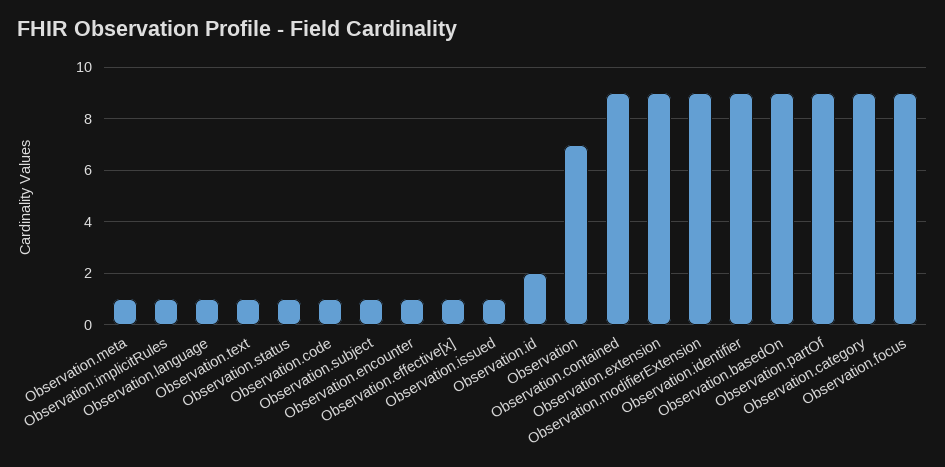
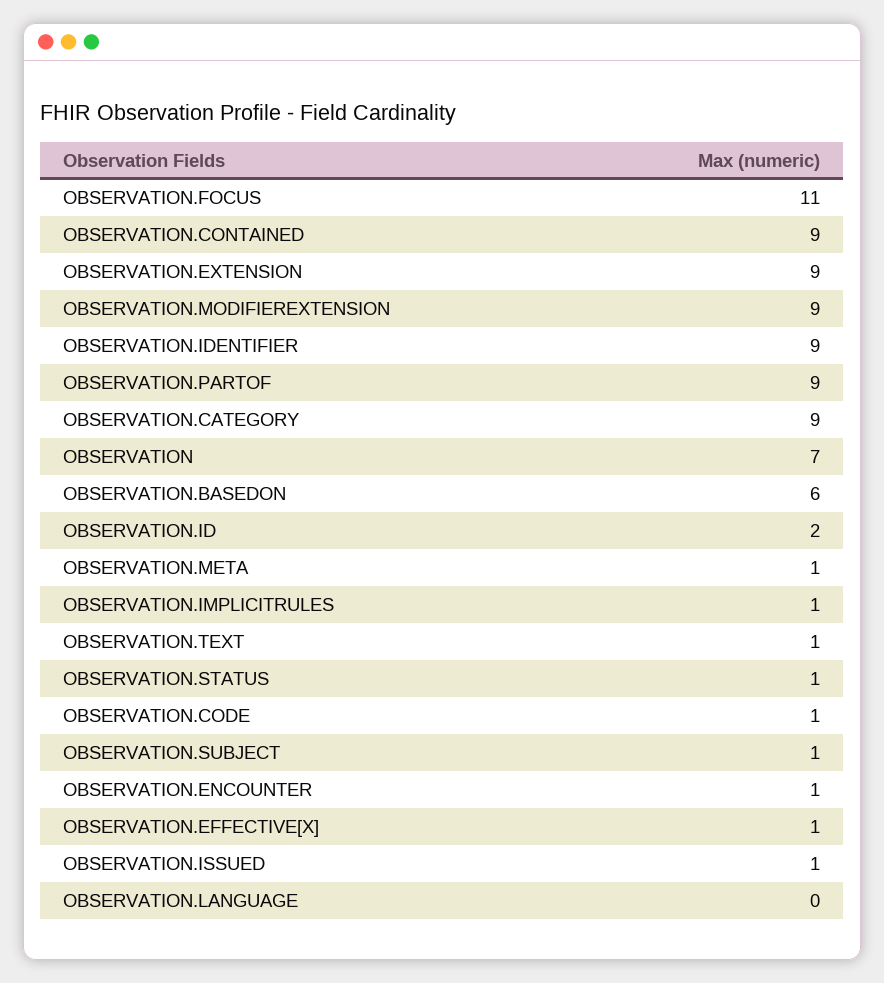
Observation.language: 1 -> 0
Observation.basedOn: 9 -> 6
Observation.focus: 9 -> 11

